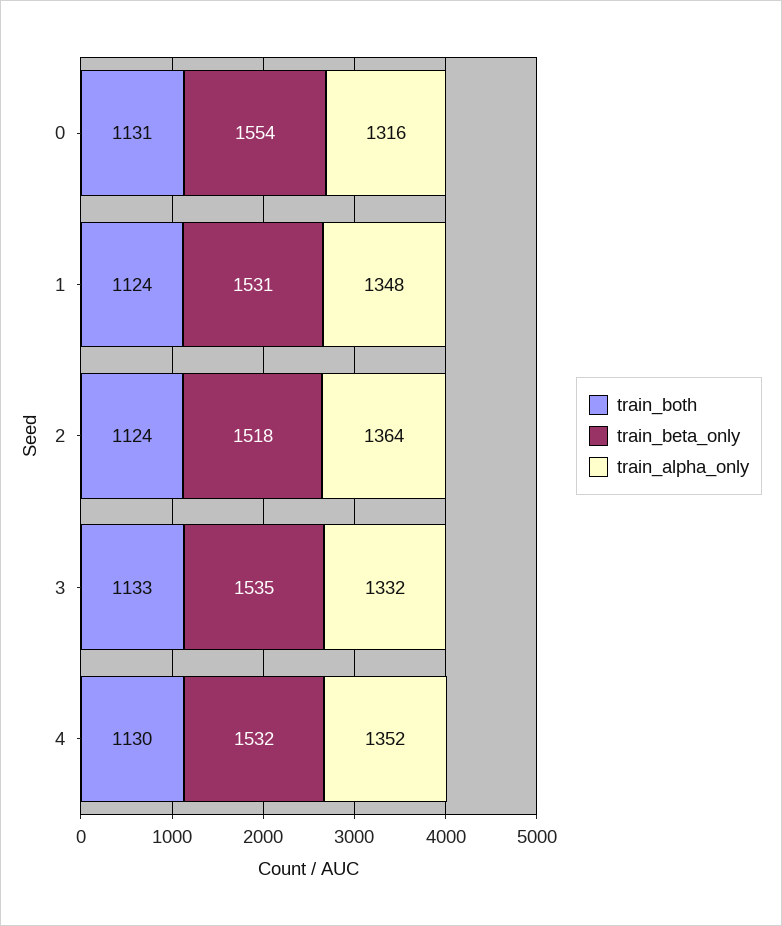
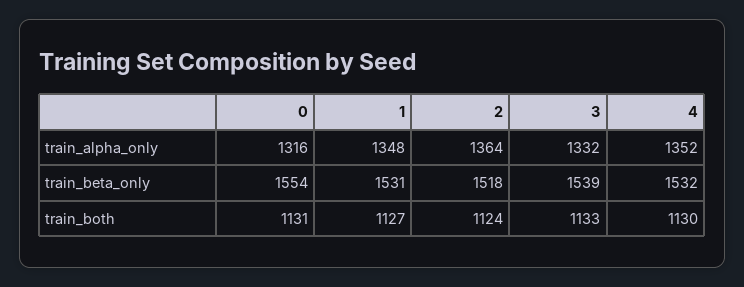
train_both, 1: 1124 -> 1127
train_beta_only, 3: 1535 -> 1539

